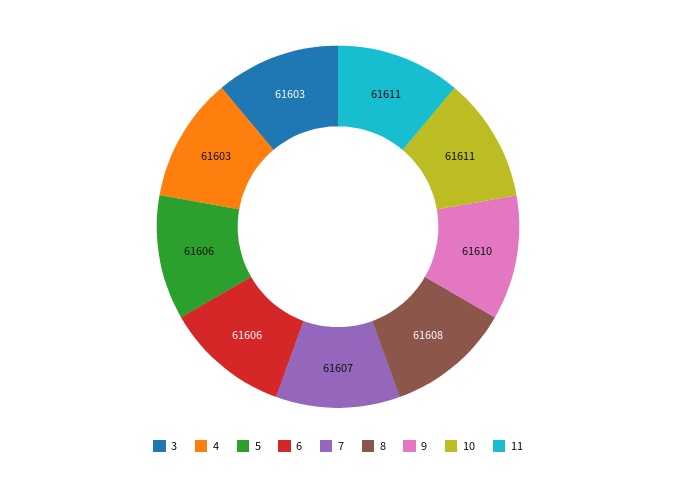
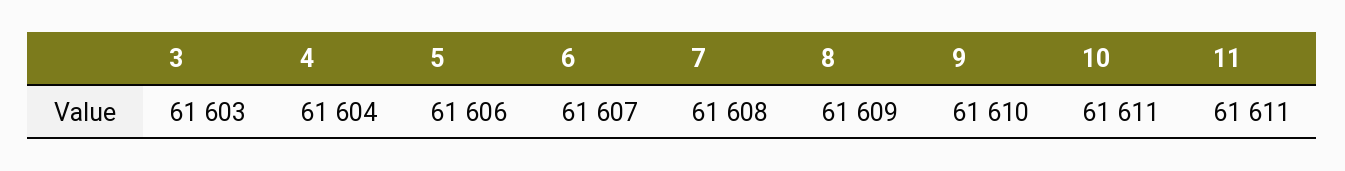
4: 61603 -> 61604
6: 61606 -> 61607
7: 61607 -> 61608
8: 61608 -> 61609

